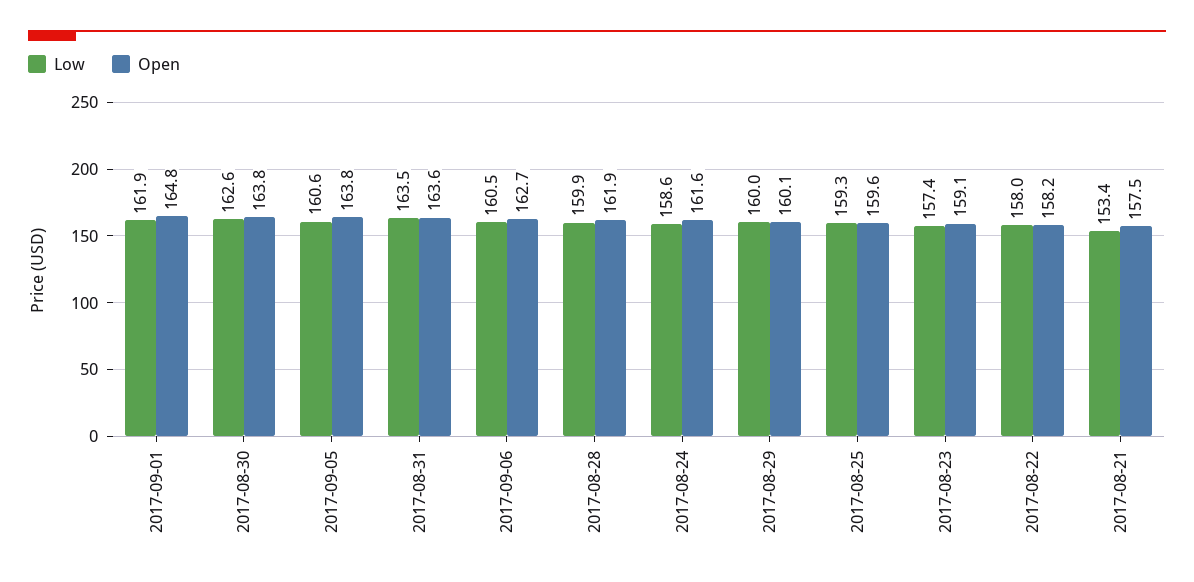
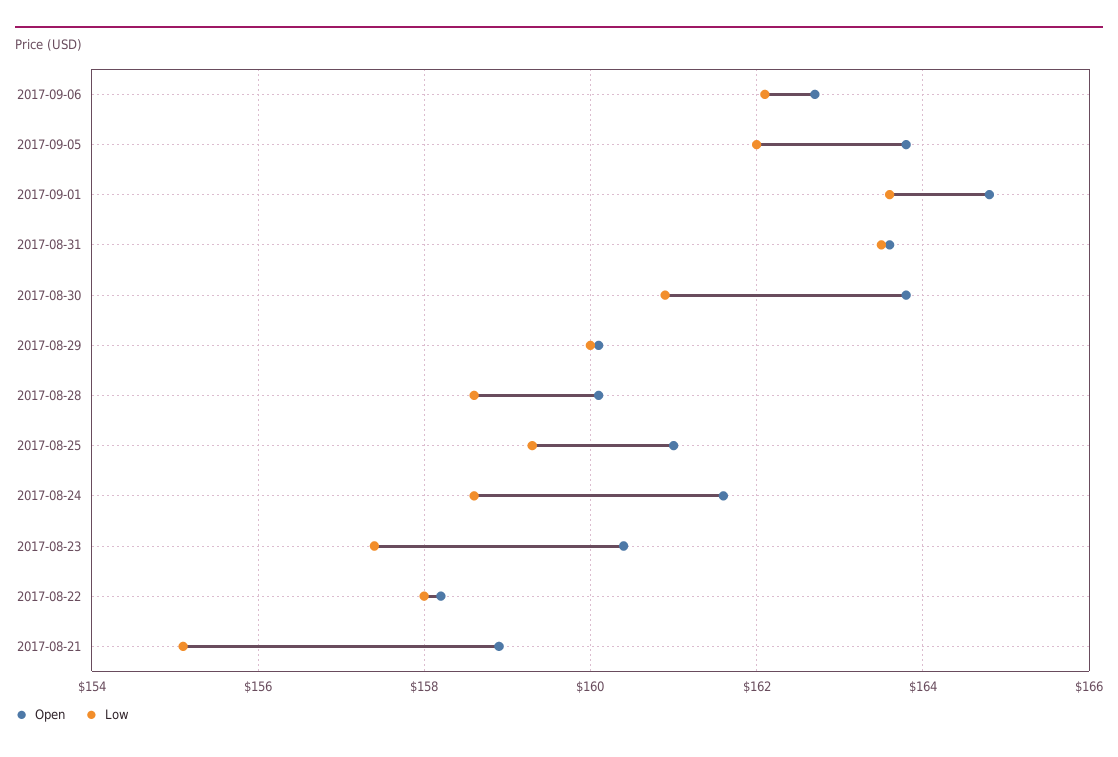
Low, 2017-09-01: 161.9 -> 163.5
Low, 2017-08-30: 162.6 -> 161
Low, 2017-09-05: 160.6 -> 162
Low, 2017-09-06: 160.5 -> 162
Low, 2017-08-28: 159.9 -> 158.5
Open, 2017-08-28: 161.9 -> 160
Open, 2017-08-25: 159.6 -> 161
Open, 2017-08-23: 159.1 -> 160.5
Low, 2017-08-21: 153.4 -> 155
Open, 2017-08-21: 157.5 -> 159

